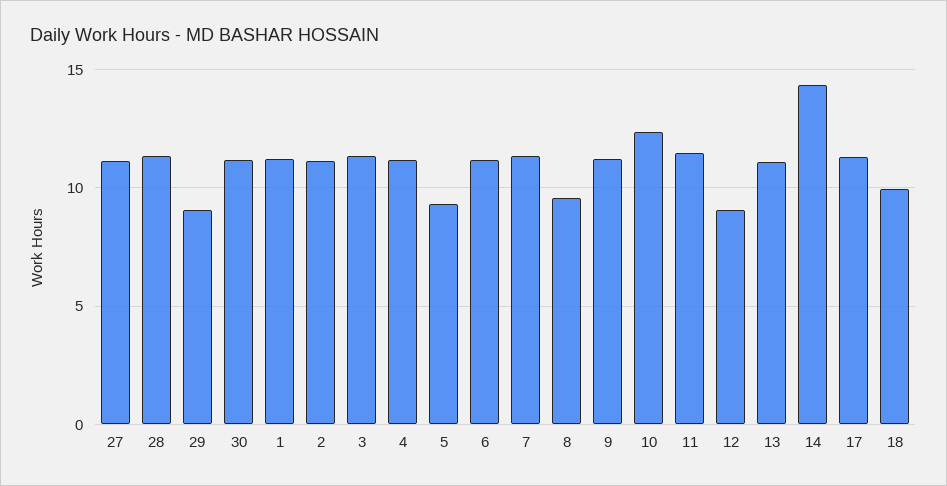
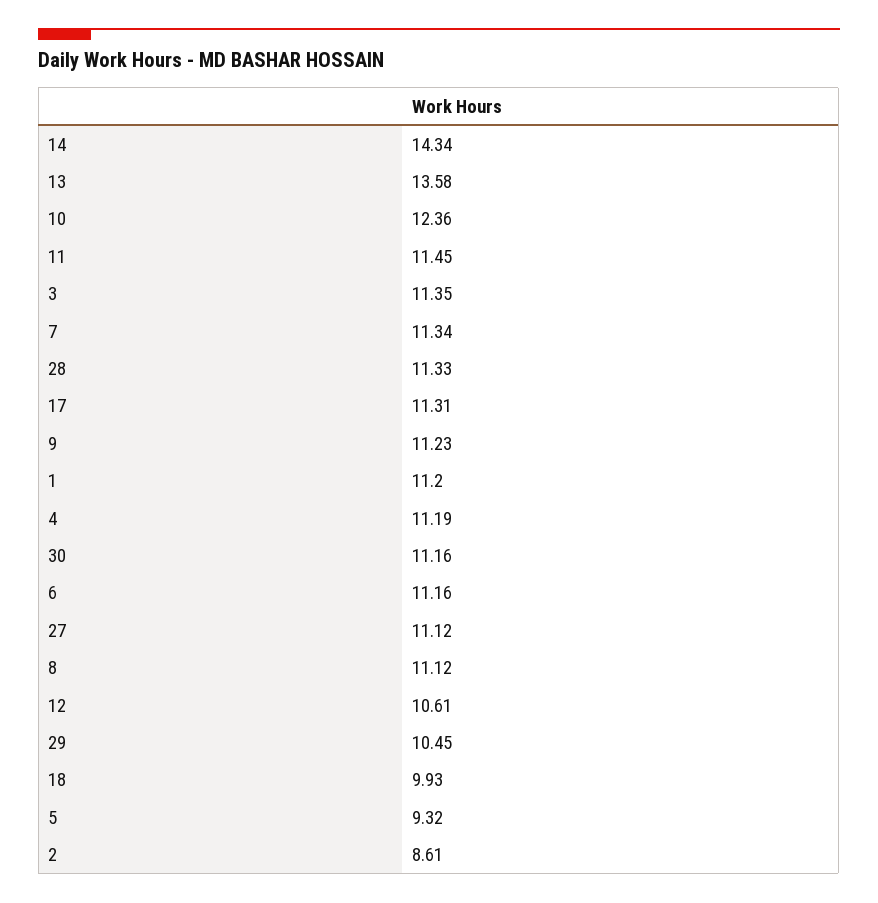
29: 9 -> 10.45
2: 11 -> 8.61
8: 9.5 -> 11.12
12: 9 -> 10.61
13: 11 -> 13.58

